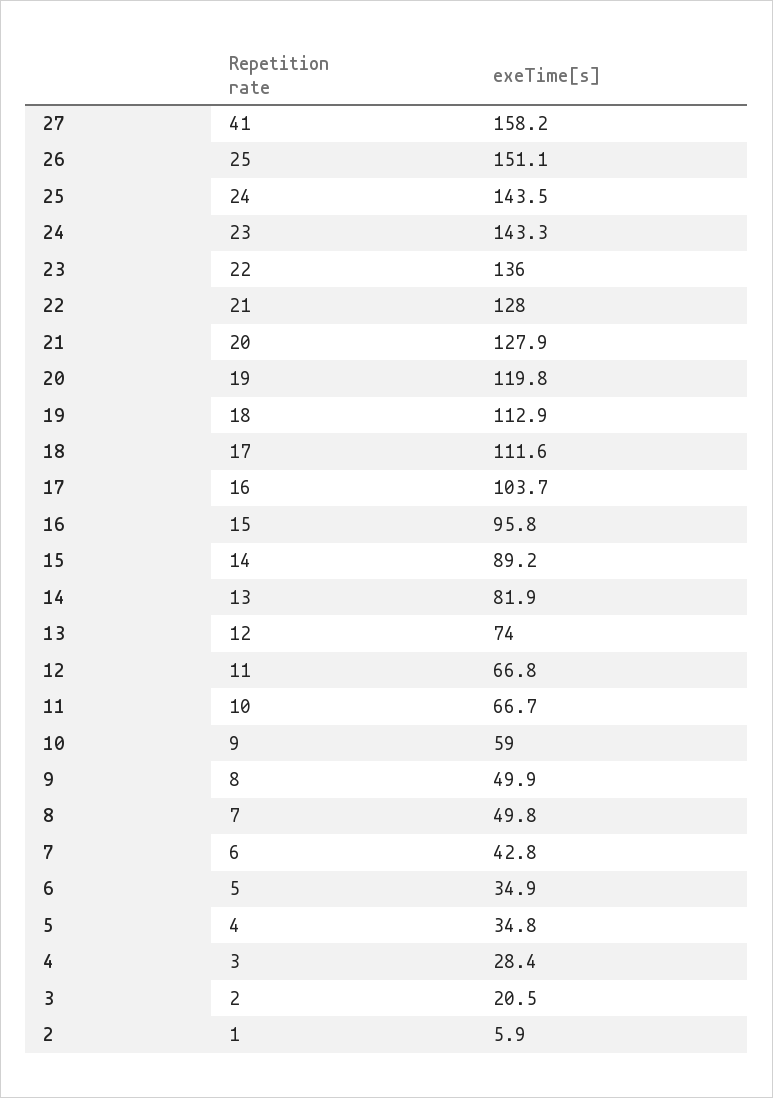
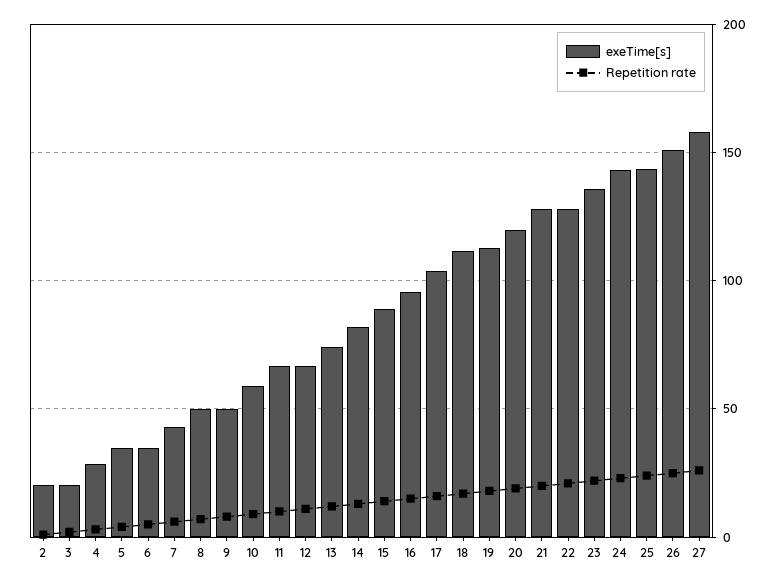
Repetition rate, 27: 41 -> 25
exeTime[s], 2: 5.9 -> 20

